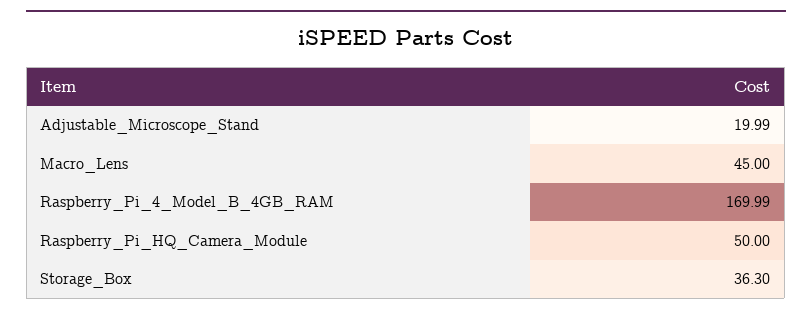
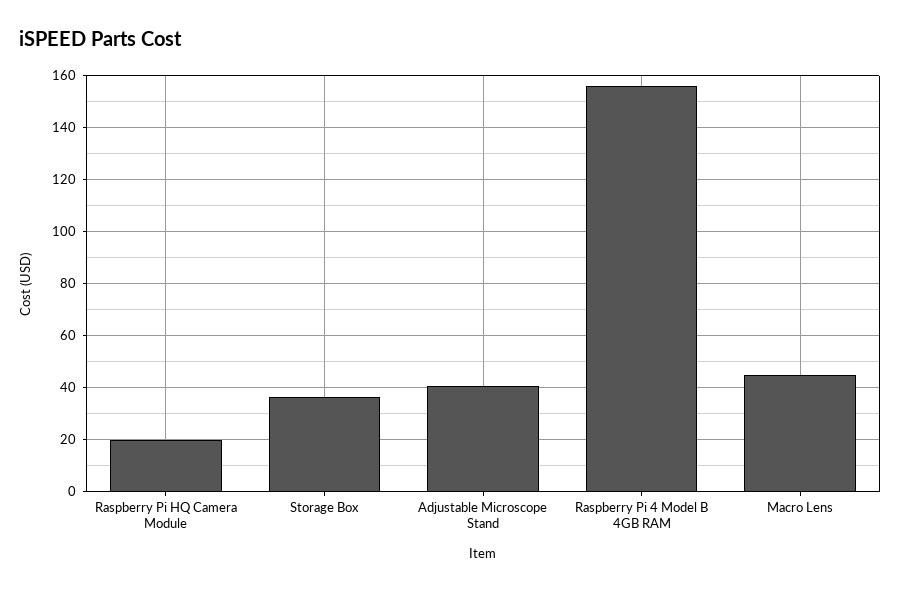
Adjustable_Microscope_Stand: 19.99 -> 40
Raspberry_Pi_4_Model_B_4GB_RAM: 169.99 -> 155
Raspberry_Pi_HQ_Camera_Module: 50 -> 20

